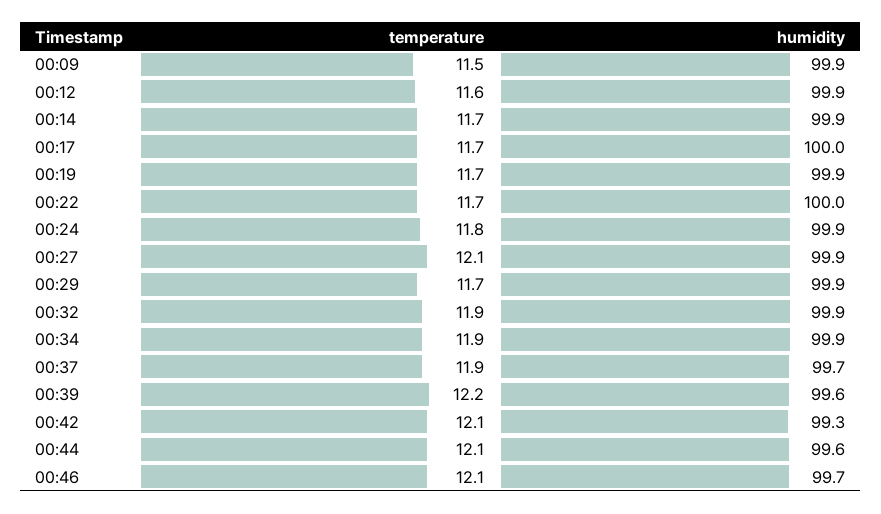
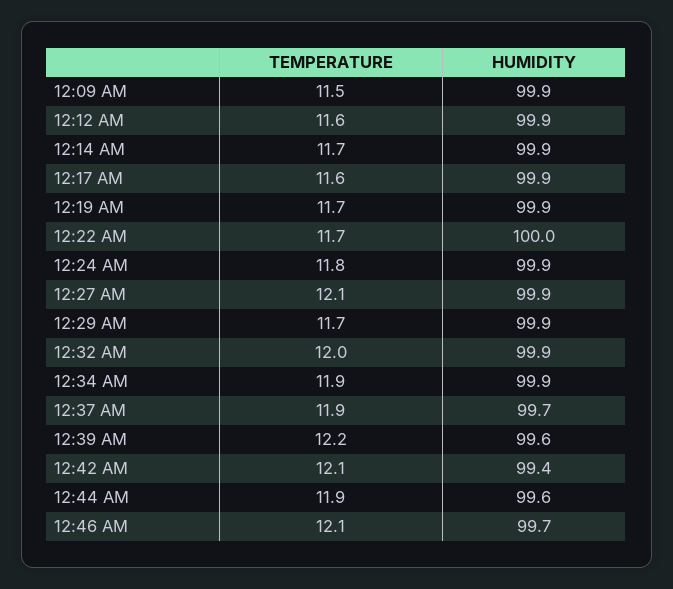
temperature, 00:17: 11.7 -> 11.6
humidity, 00:17: 100 -> 99.9
temperature, 00:32: 11.9 -> 12
humidity, 00:42: 99.3 -> 99.4
temperature, 00:44: 12.1 -> 11.9

